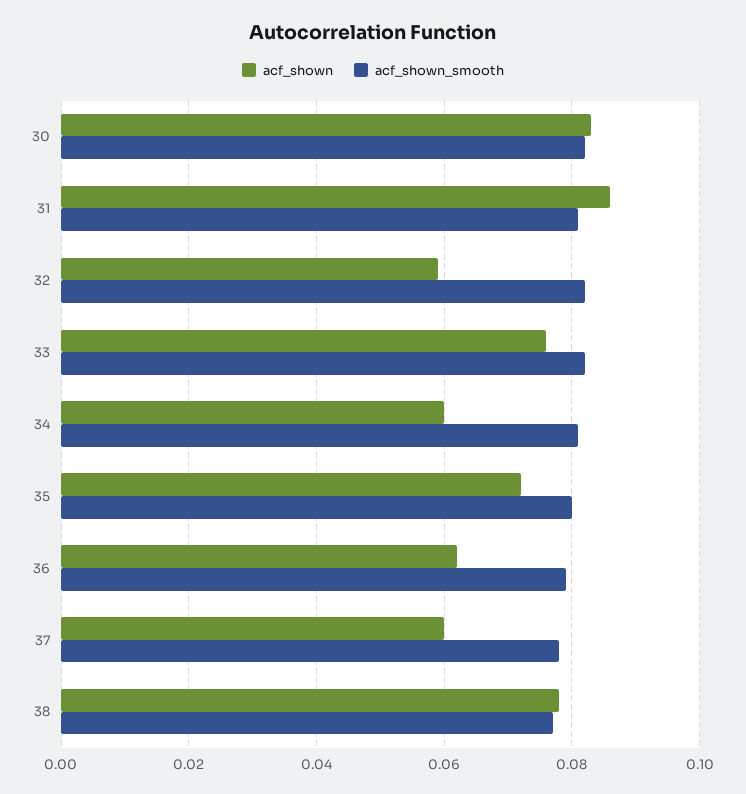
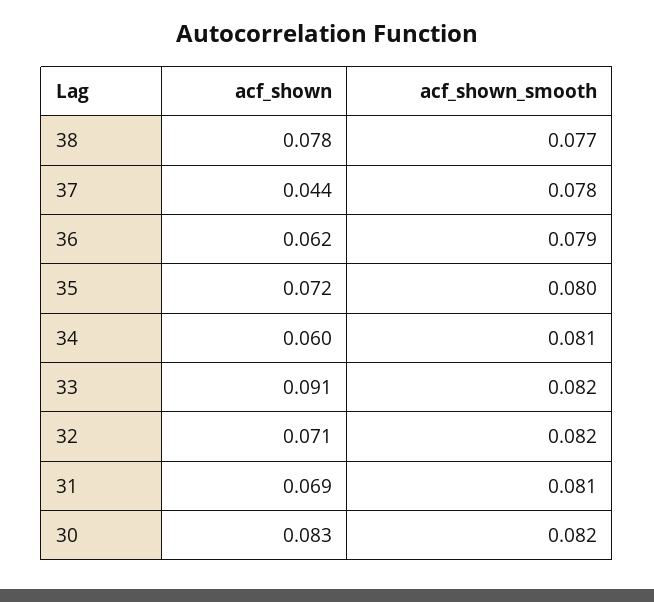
acf_shown, 31: 0.085 -> 0.069
acf_shown, 32: 0.06 -> 0.071
acf_shown, 33: 0.075 -> 0.091
acf_shown, 37: 0.06 -> 0.044

